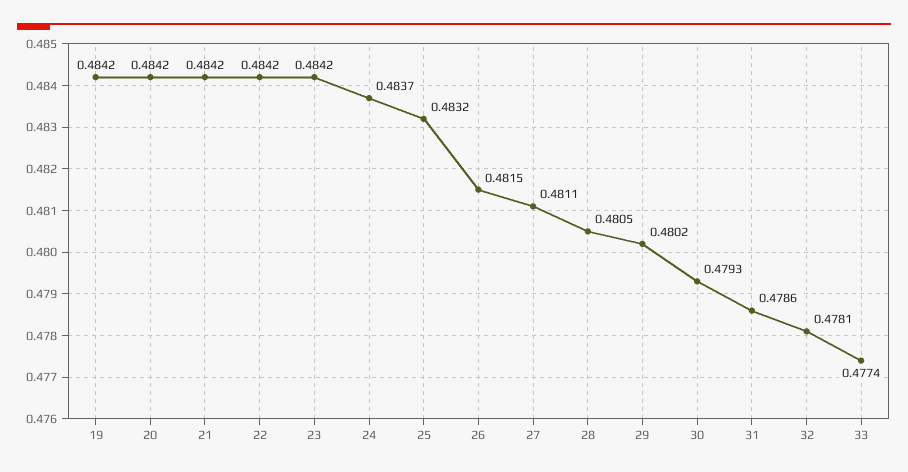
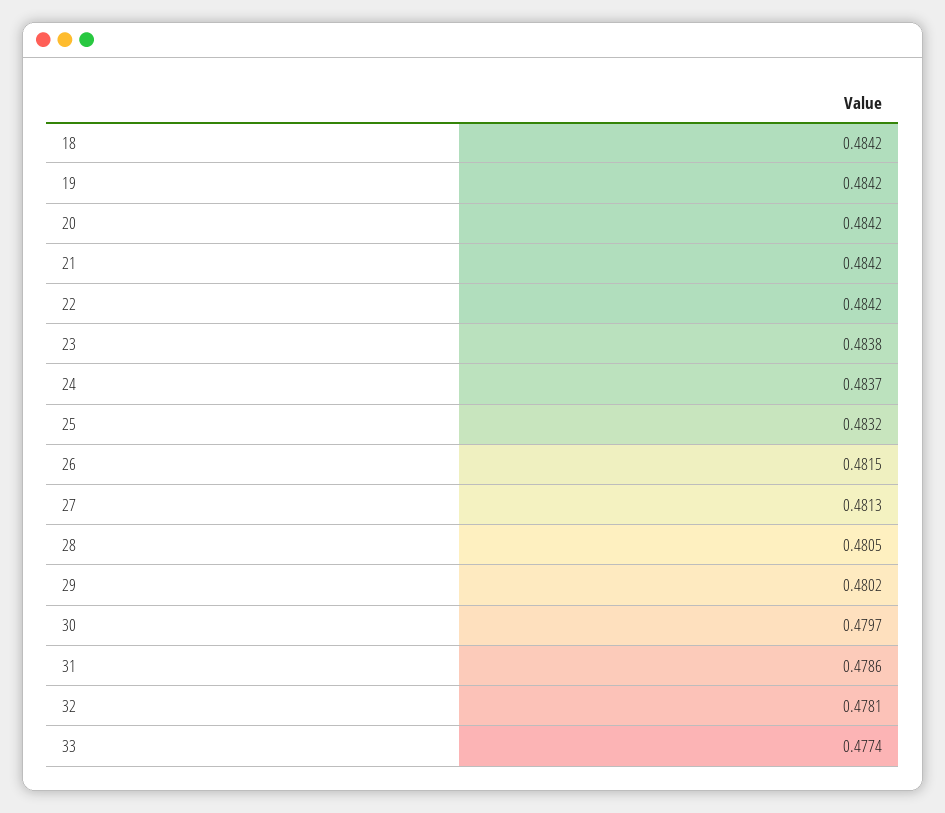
23: 0.4842 -> 0.4838
27: 0.4811 -> 0.4813
30: 0.4793 -> 0.4797
18: none -> 0.4842

